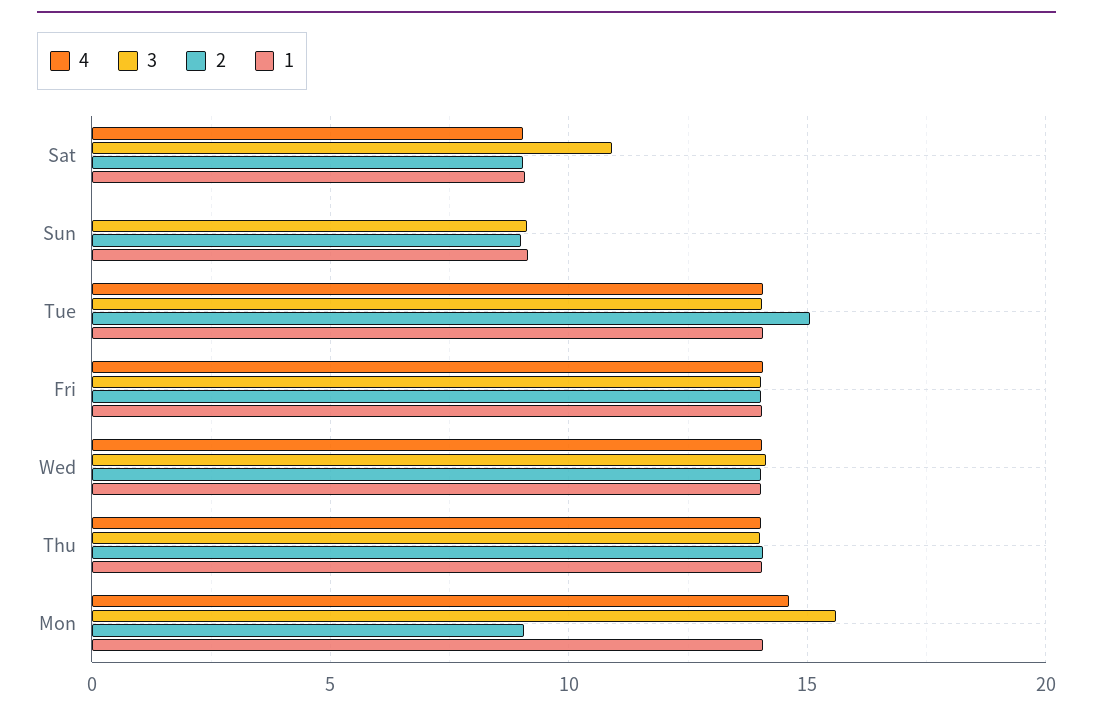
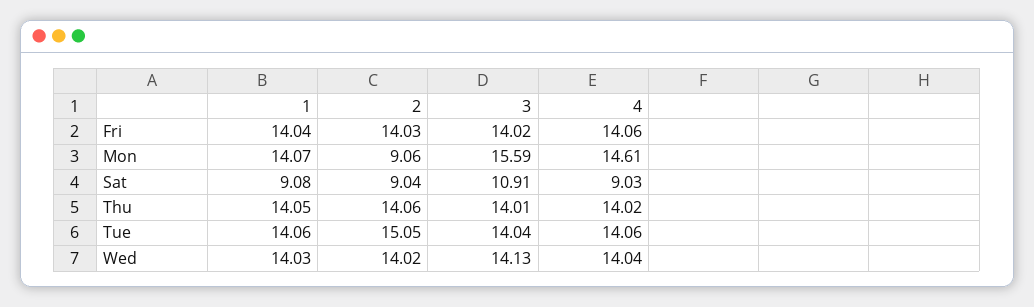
4, Sun: 0 -> none
3, Sun: 9 -> none
2, Sun: 9 -> none
1, Sun: 9 -> none

